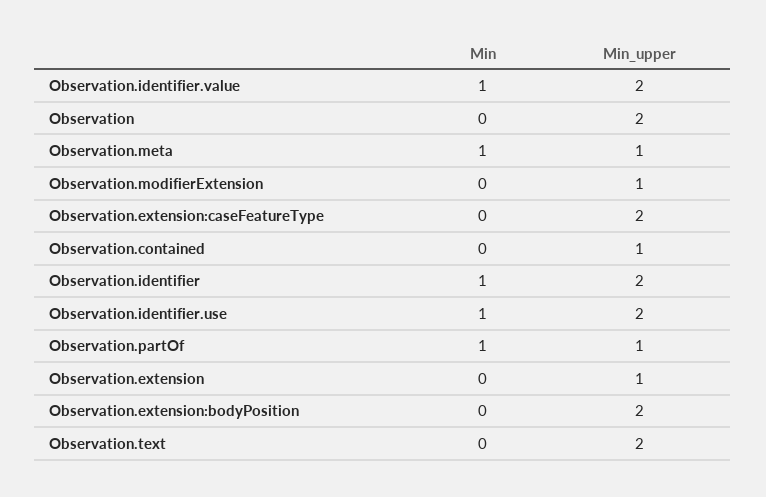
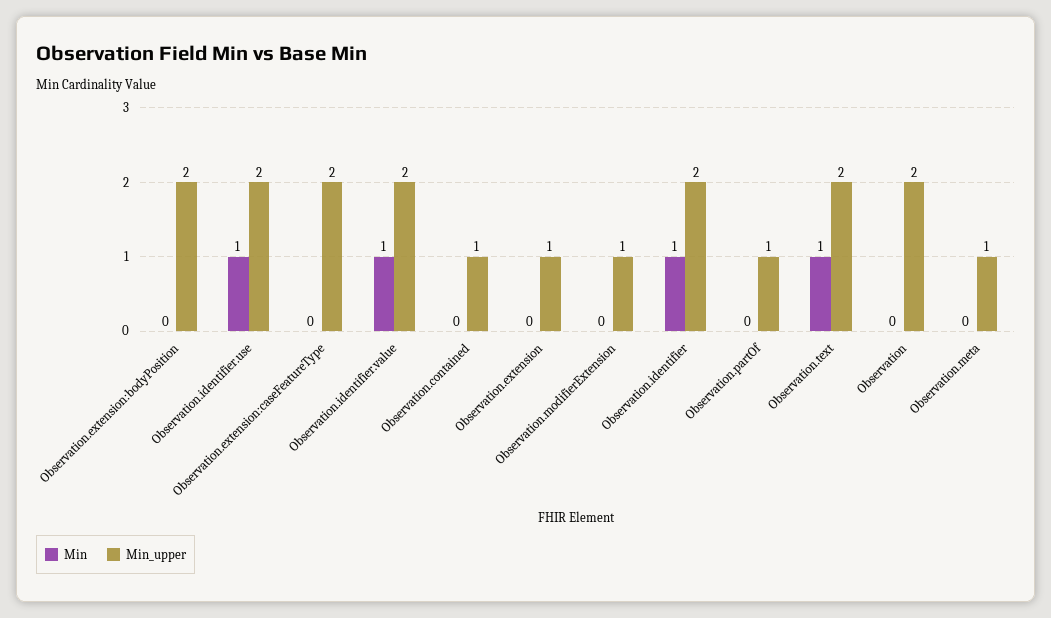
Min, Observation.meta: 1 -> 0
Min, Observation.partOf: 1 -> 0
Min, Observation.text: 0 -> 1

